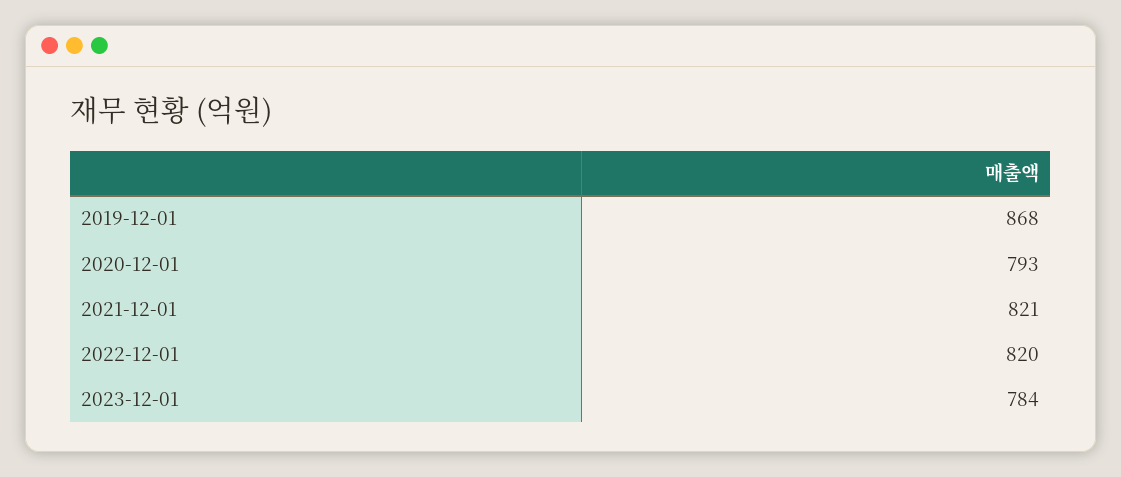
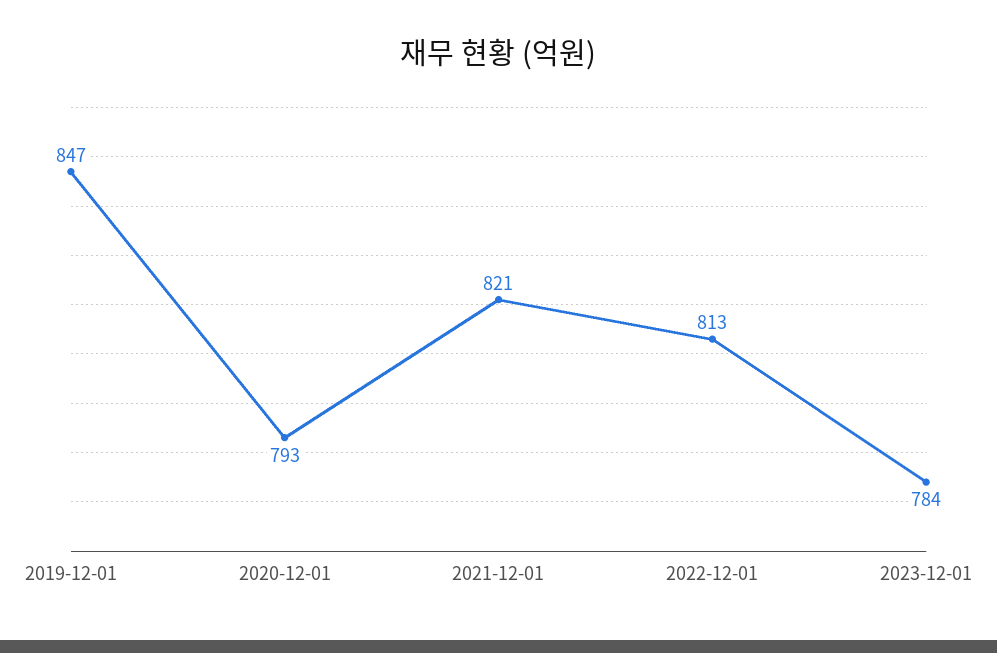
2019-12-01: 868 -> 847
2022-12-01: 820 -> 813

